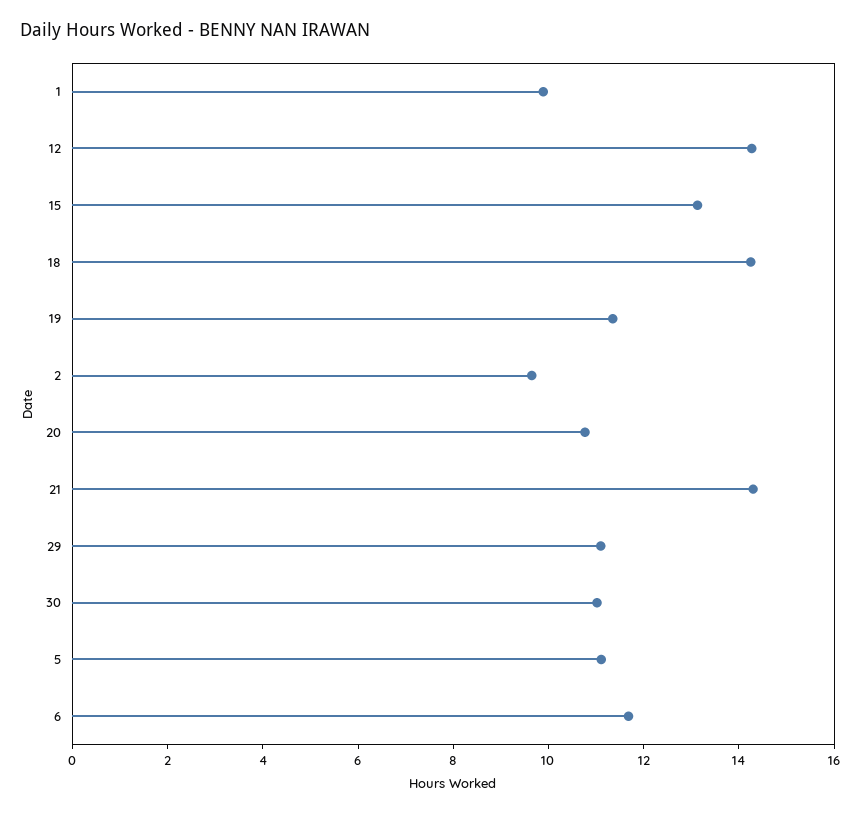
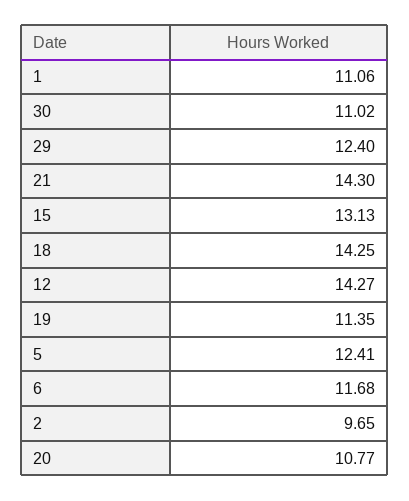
1: 10 -> 11.06
29: 11 -> 12.4
5: 11 -> 12.41

